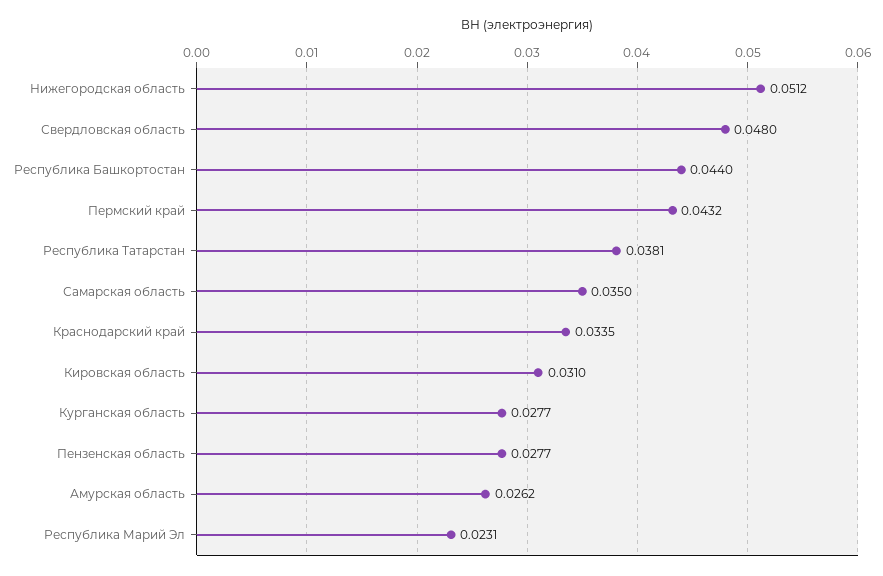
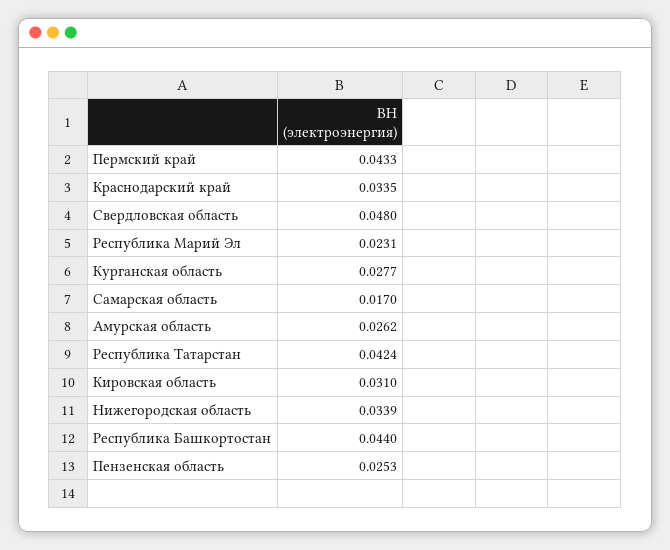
Нижегородская область: 0.0512 -> 0.0339
Пермский край: 0.0432 -> 0.0433
Республика Татарстан: 0.0381 -> 0.0424
Самарская область: 0.035 -> 0.017
Пензенская область: 0.0277 -> 0.0253

